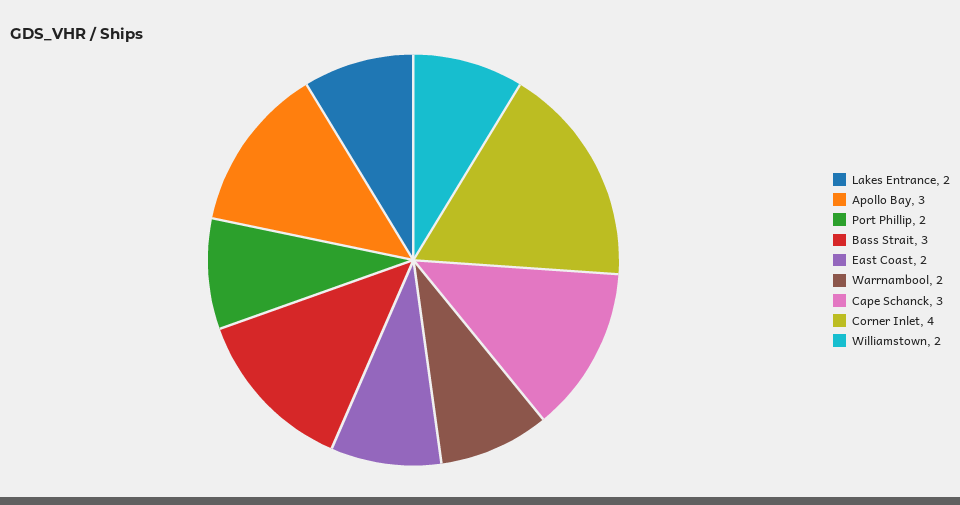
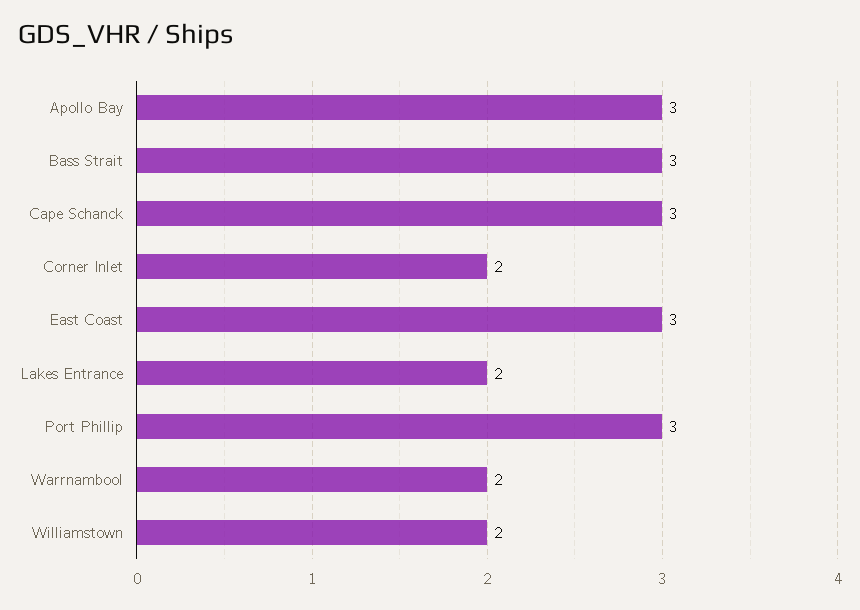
Port Phillip: 2 -> 3
East Coast: 2 -> 3
Corner Inlet: 4 -> 2

